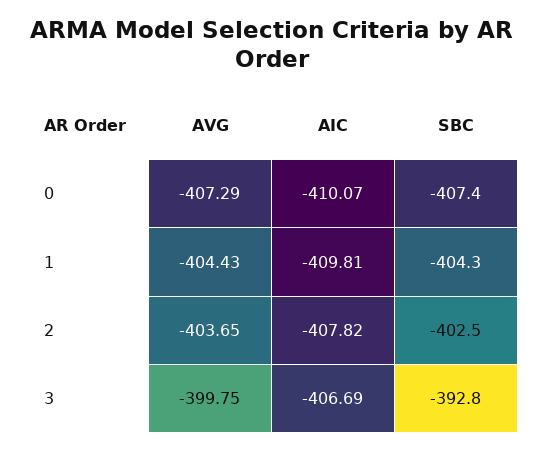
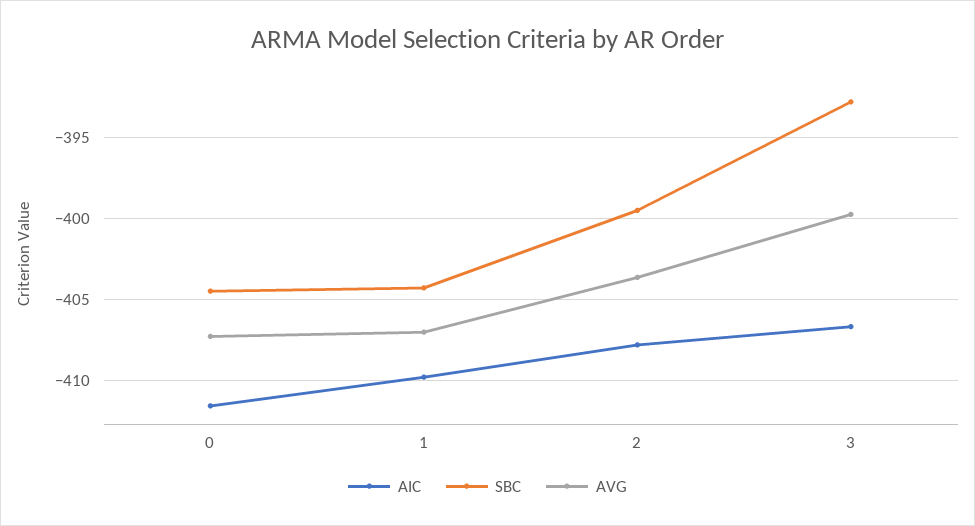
AIC, 0: -410.07 -> -411.5
SBC, 0: -407.4 -> -404.5
AVG, 1: -404.43 -> -407
SBC, 2: -402.5 -> -399.5

